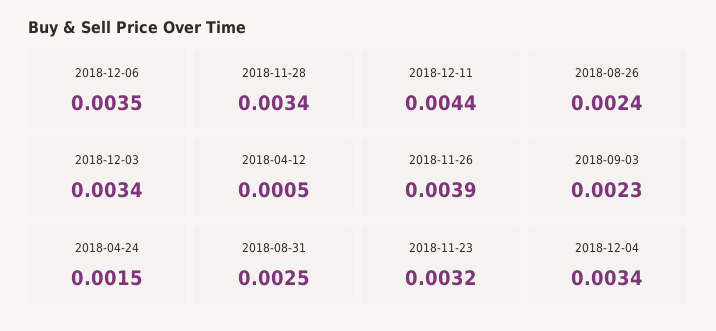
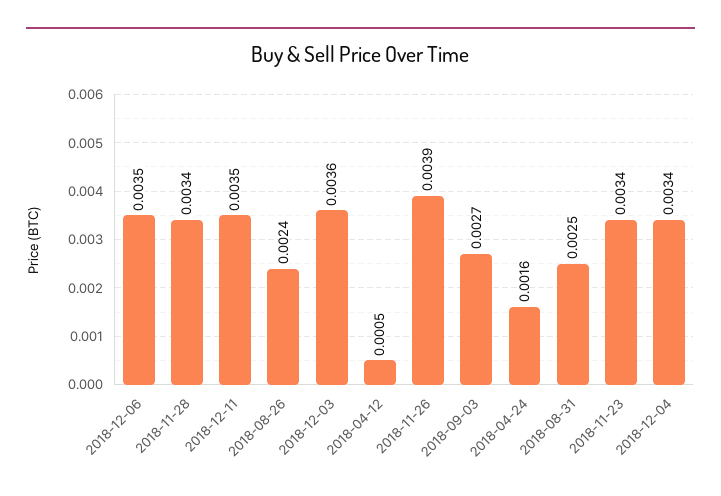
2018-12-11: 0.0044 -> 0.0035
2018-12-03: 0.0034 -> 0.0036
2018-09-03: 0.0023 -> 0.0027
2018-04-24: 0.0015 -> 0.0016
2018-11-23: 0.0032 -> 0.0034

